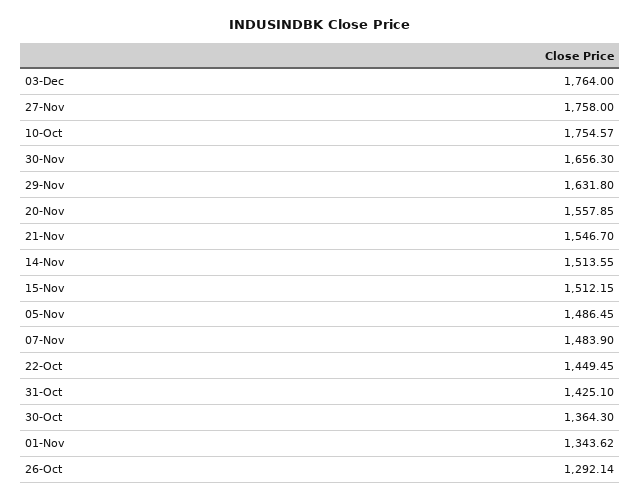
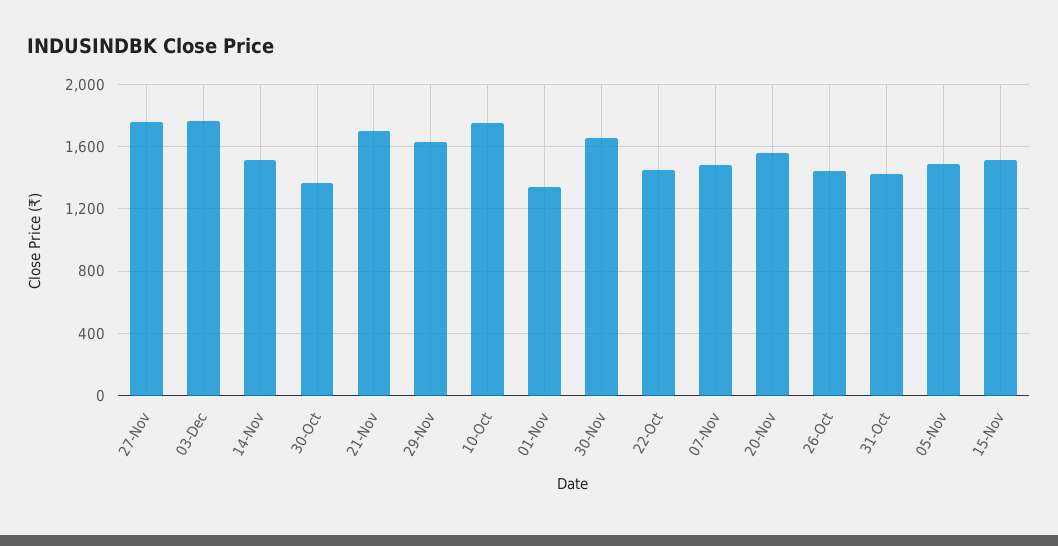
21-Nov: 1546.7 -> 1700
26-Oct: 1292.14 -> 1450

